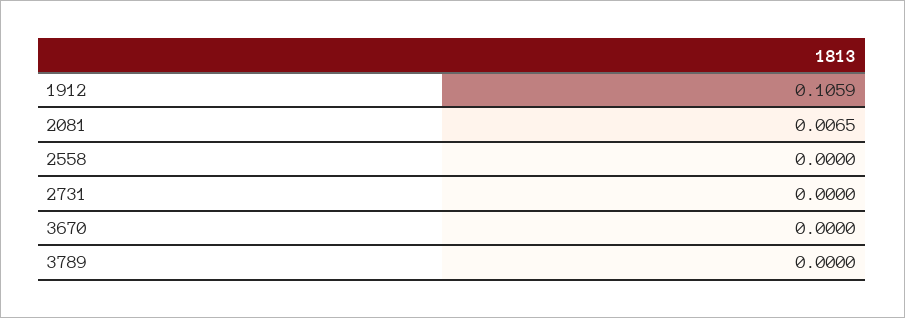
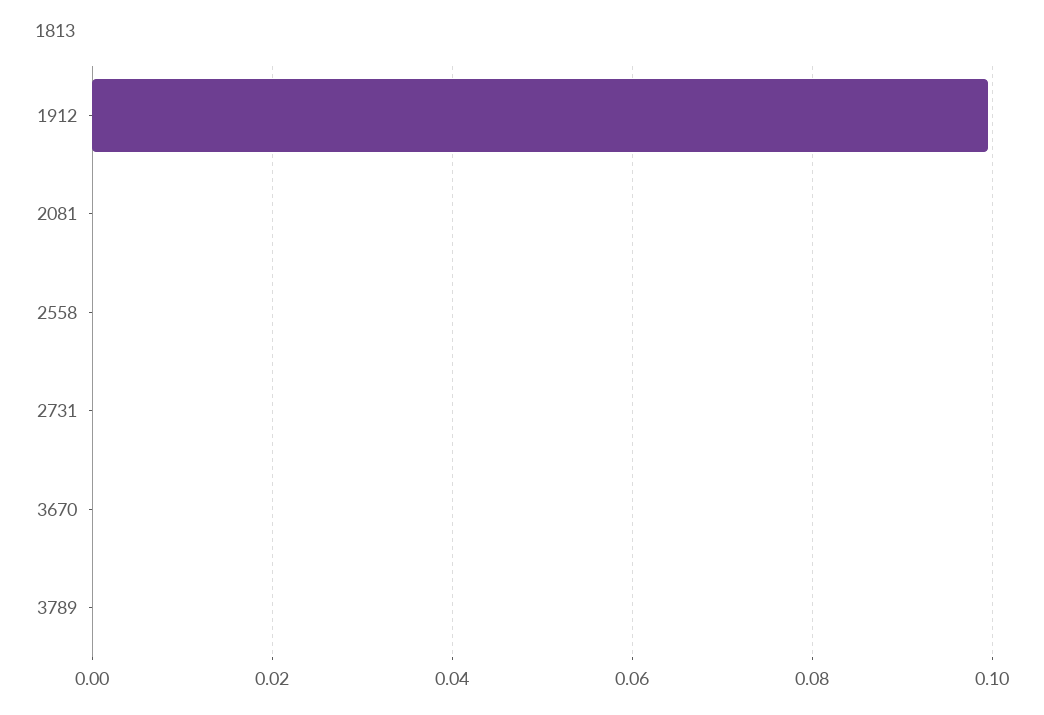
1912: 0.1059 -> 0.1
2081: 0.0065 -> 0

